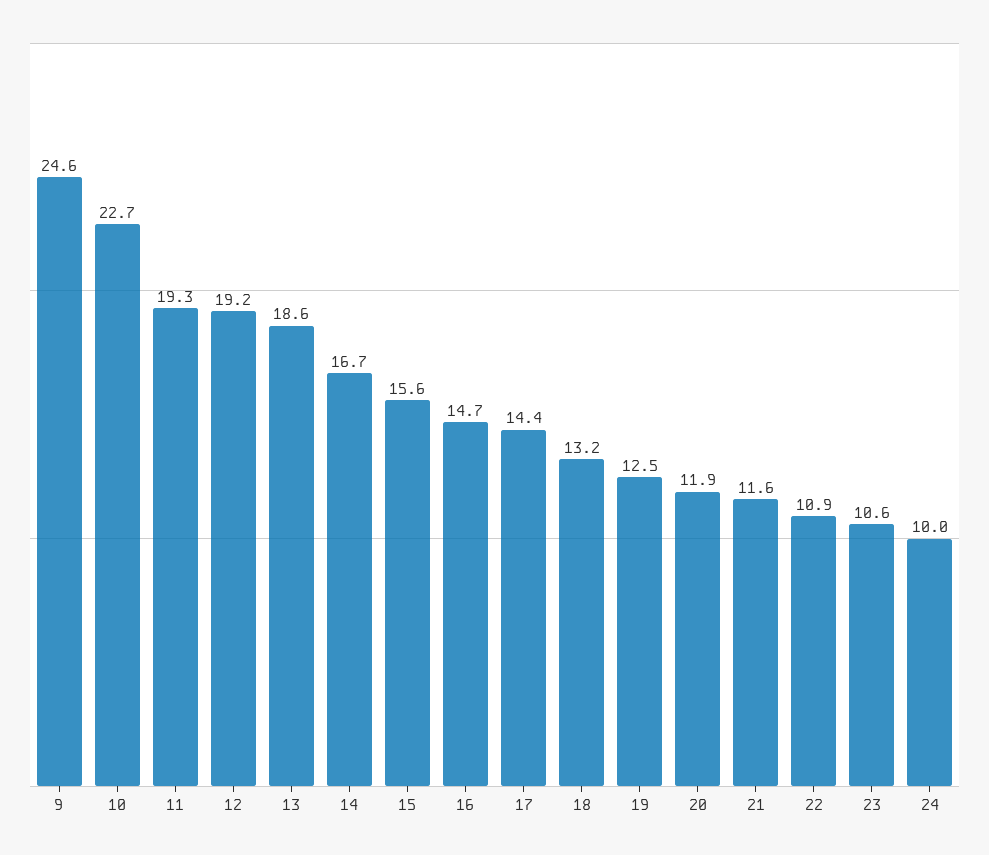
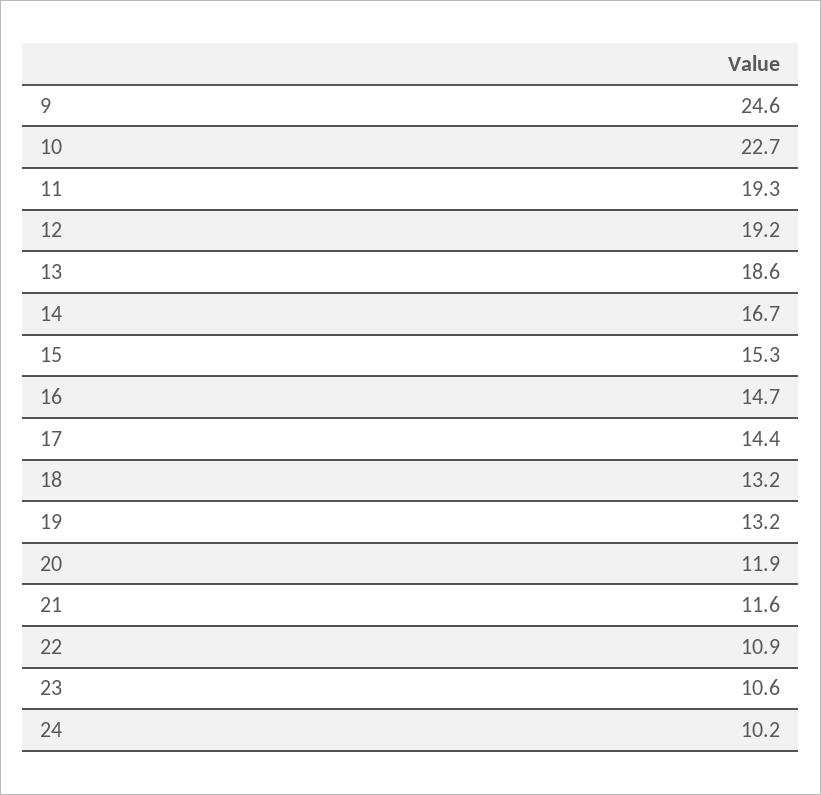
15: 15.6 -> 15.3
19: 12.5 -> 13.2
24: 10 -> 10.2

